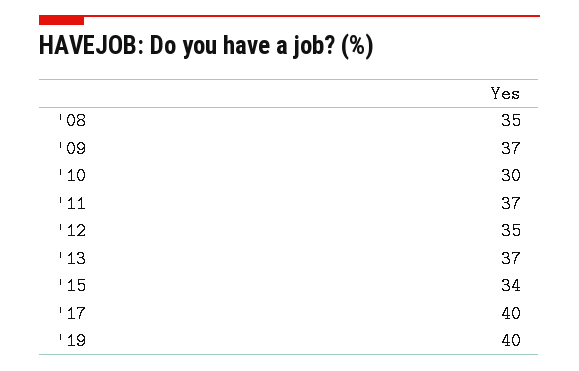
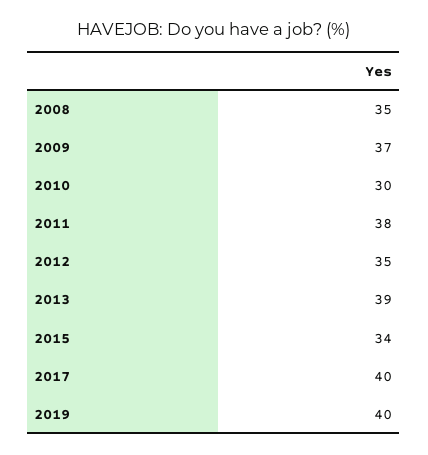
'11: 37 -> 38
'13: 37 -> 39

